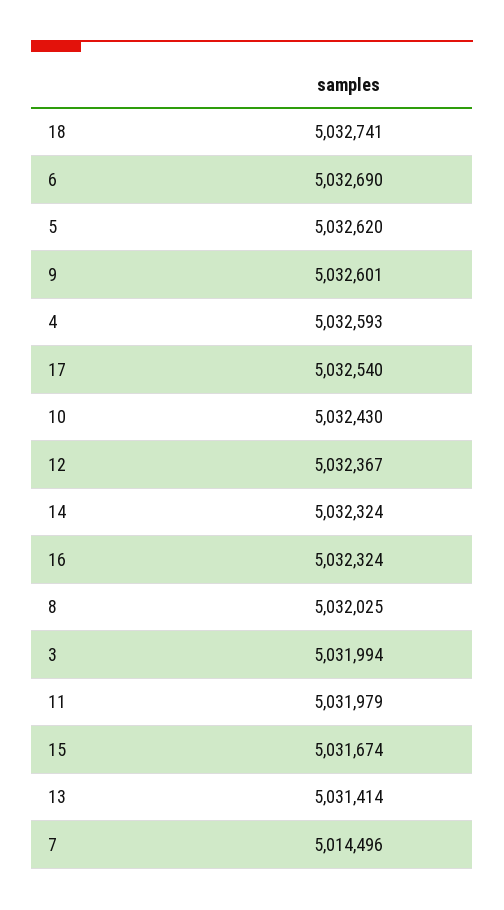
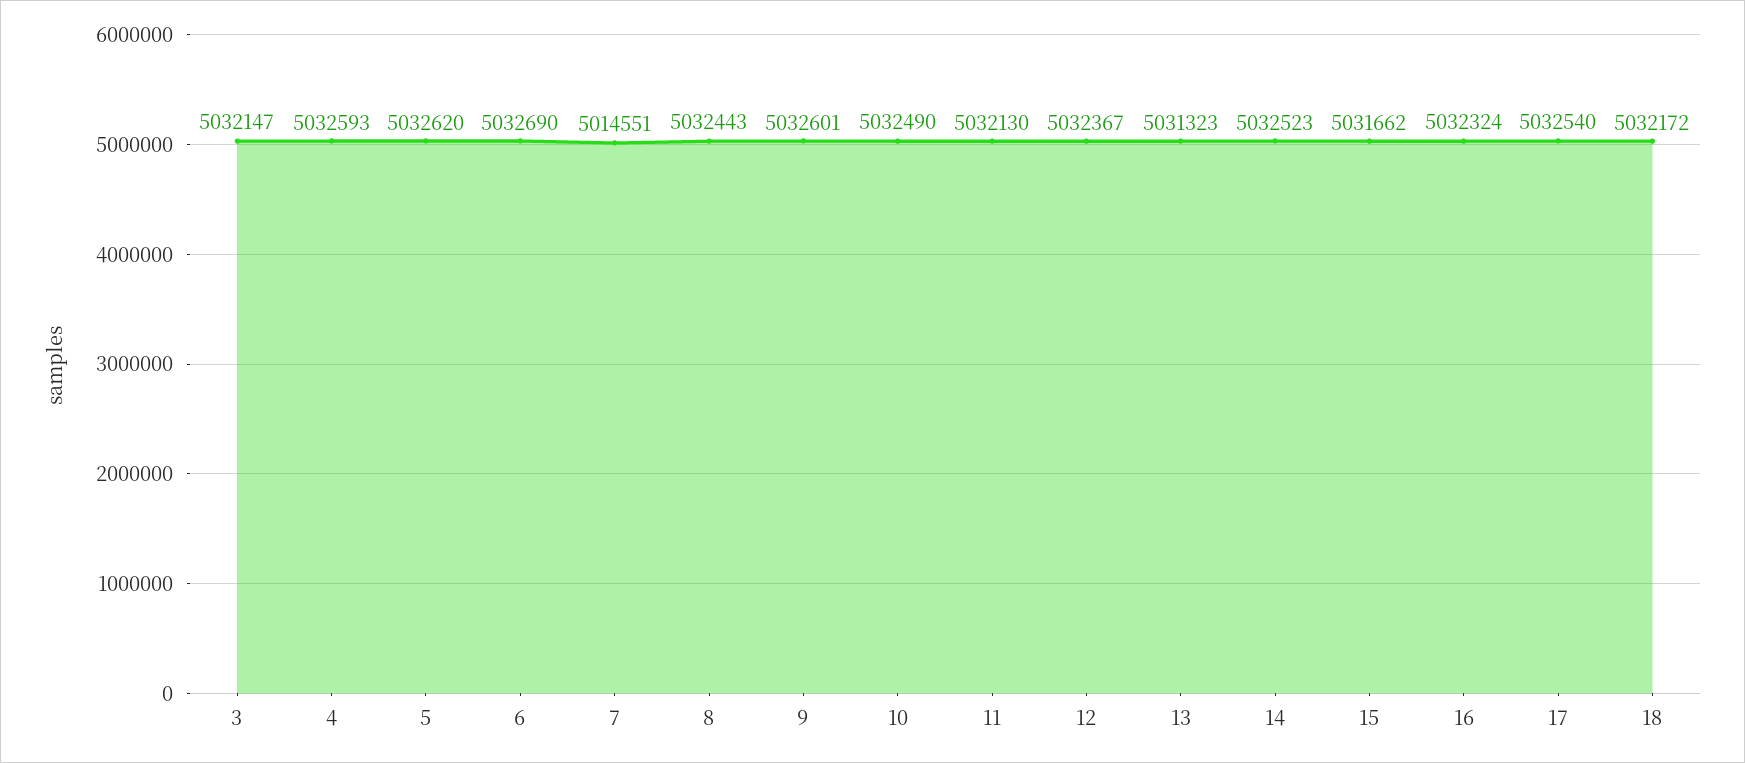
18: 5032741 -> 5032172
10: 5032430 -> 5032490
14: 5032324 -> 5032523
8: 5032025 -> 5032443
3: 5031994 -> 5032147
11: 5031979 -> 5032130
15: 5031674 -> 5031662
13: 5031414 -> 5031323
7: 5014496 -> 5014551

